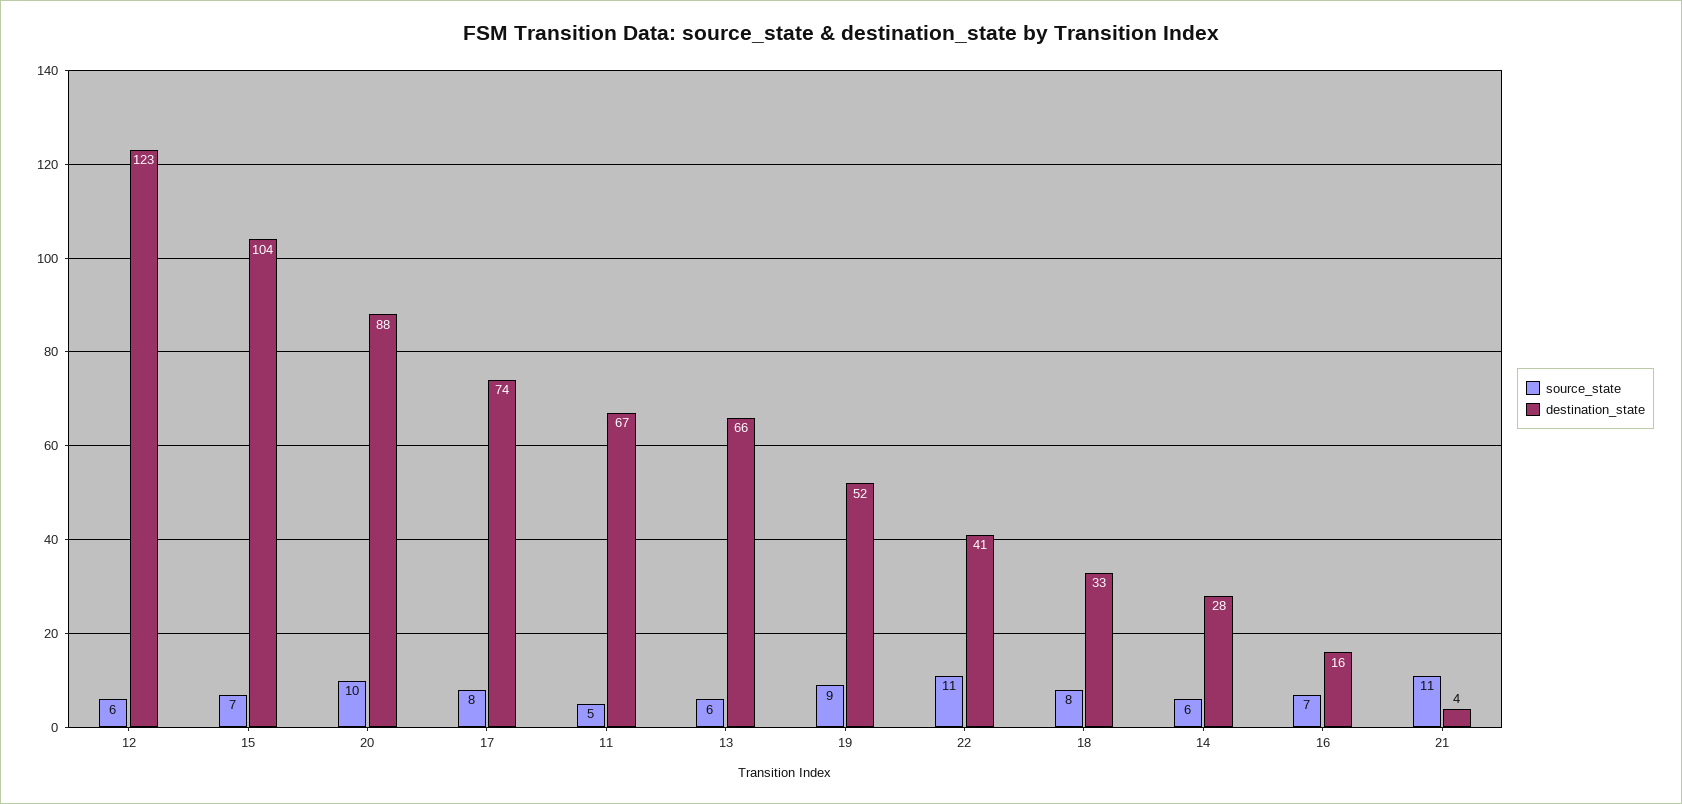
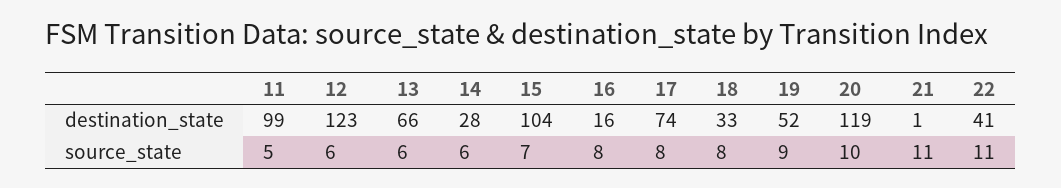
destination_state, 20: 88 -> 119
destination_state, 11: 67 -> 99
source_state, 16: 7 -> 8
destination_state, 21: 4 -> 1

